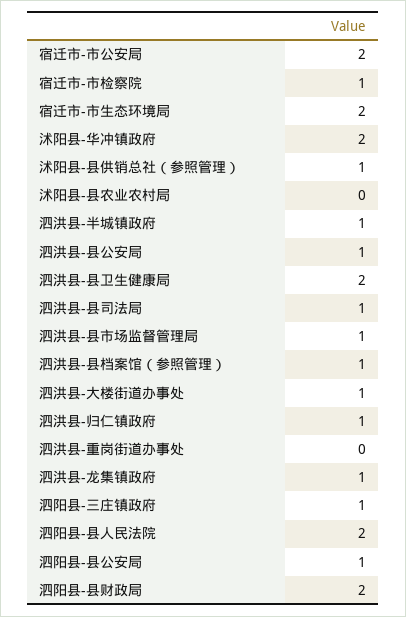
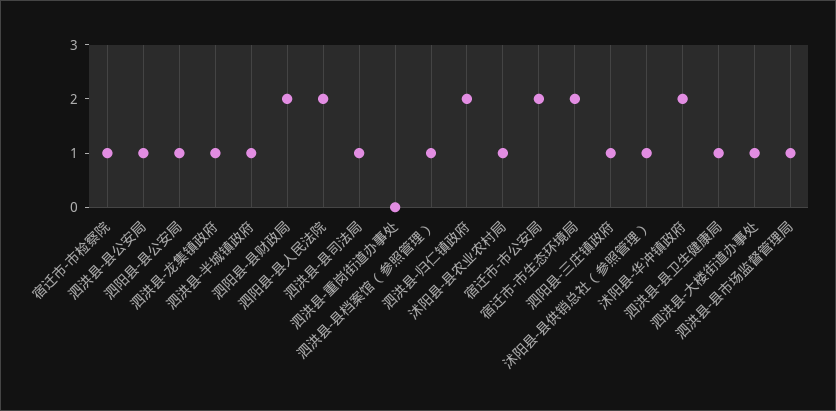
沭阳县-县农业农村局: 0 -> 1
泗洪县-县卫生健康局: 2 -> 1
泗洪县-归仁镇政府: 1 -> 2

